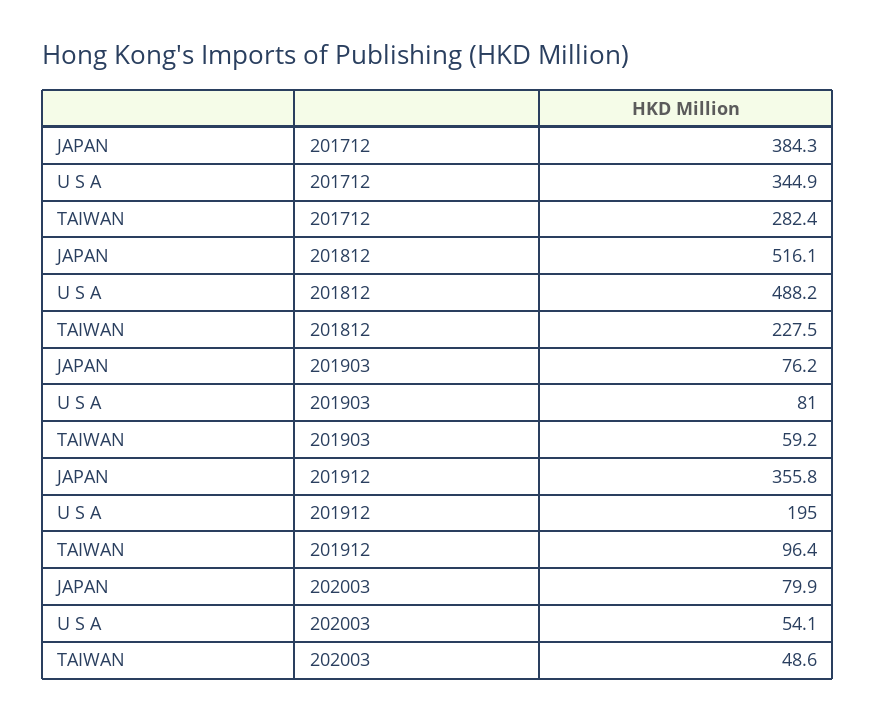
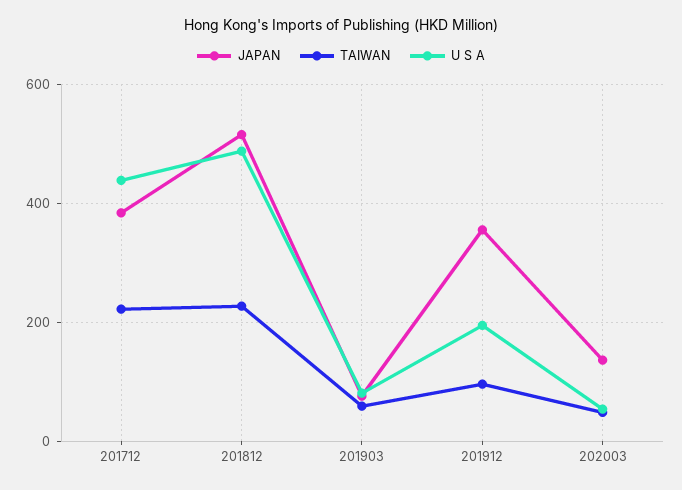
U S A, 201712: 344.9 -> 440
TAIWAN, 201712: 282.4 -> 220
JAPAN, 202003: 79.9 -> 140

